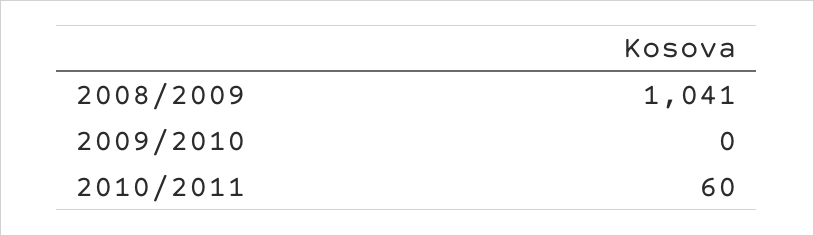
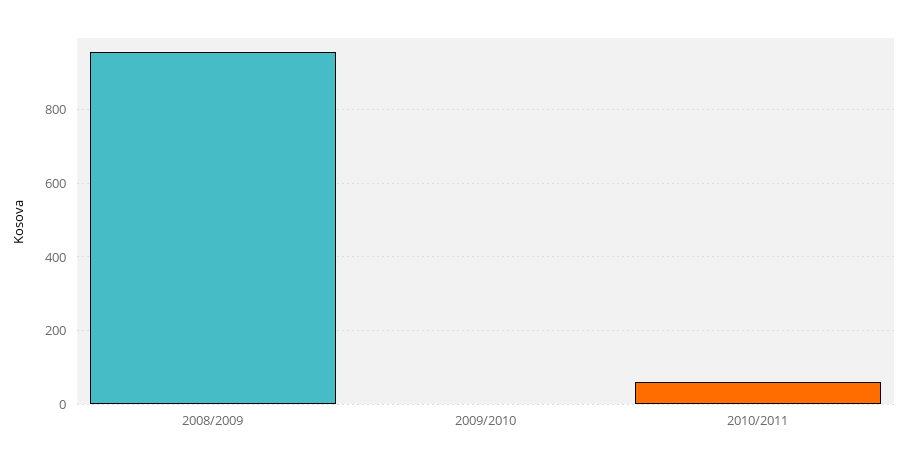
2008/2009: 1041 -> 960

